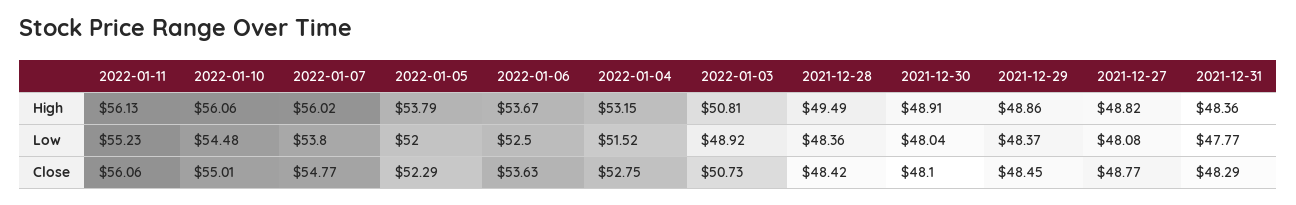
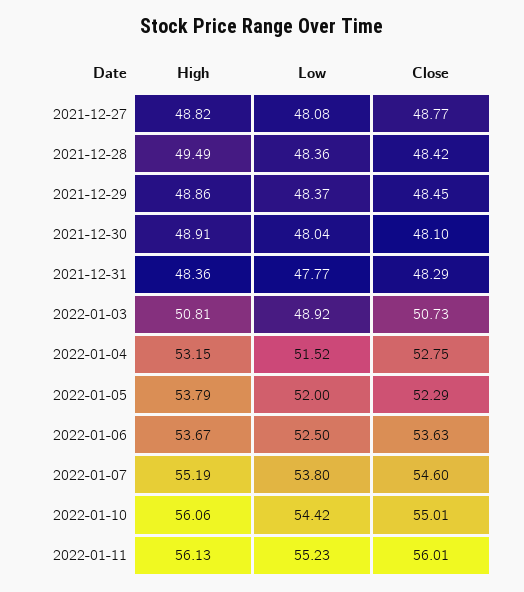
2022-01-07, High: 56.02 -> 55.19
2022-01-10, Low: 54.48 -> 54.42
2022-01-11, Close: 56.06 -> 56.01
2022-01-07, Close: 54.77 -> 54.6

